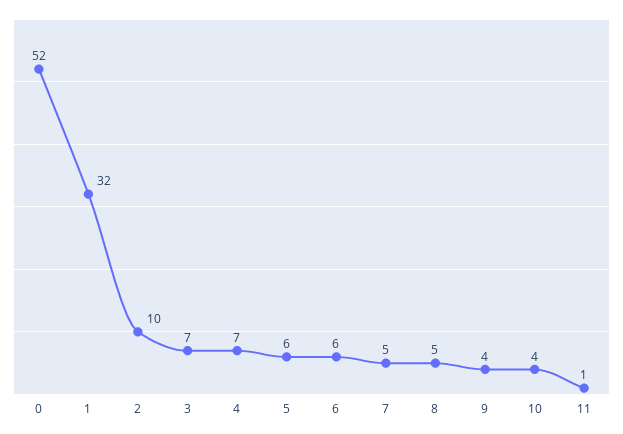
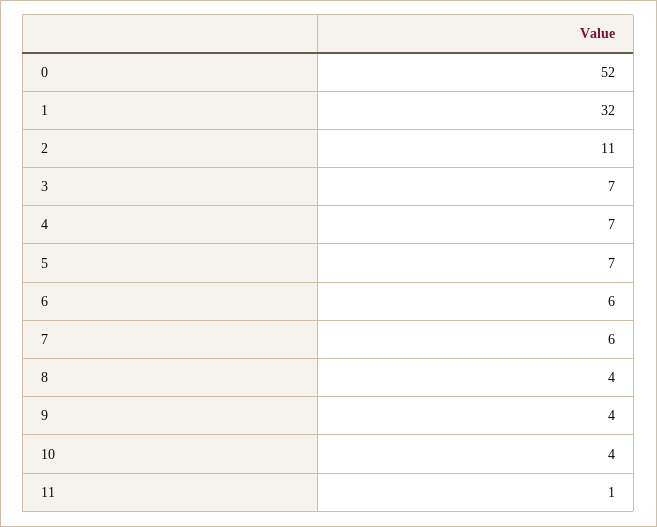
2: 10 -> 11
5: 6 -> 7
7: 5 -> 6
8: 5 -> 4

